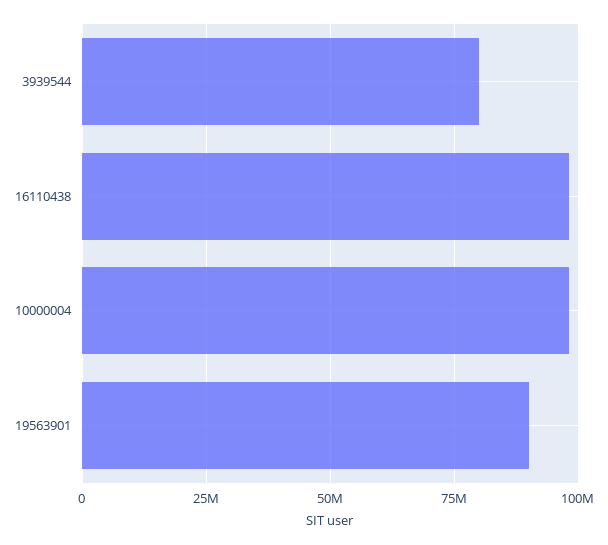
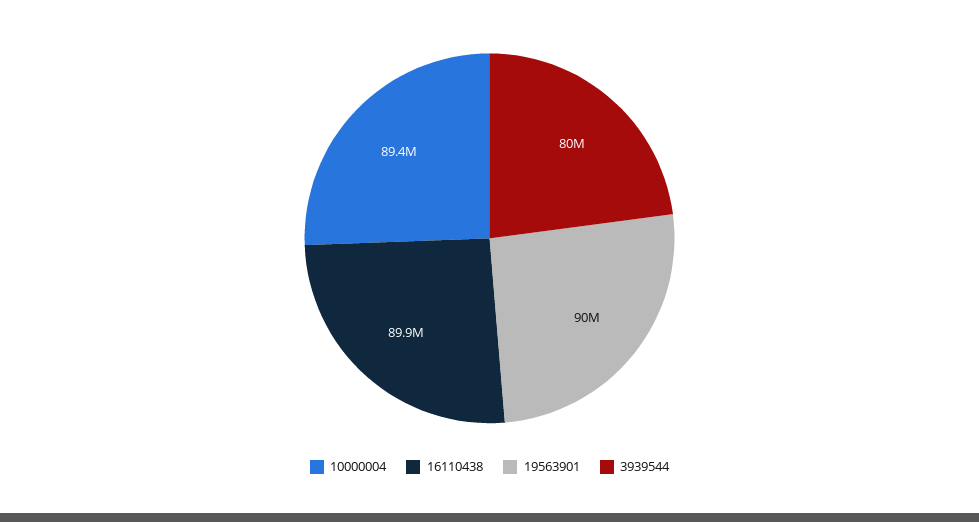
16110438: 97500000 -> 89900000
10000004: 97500000 -> 89400000

